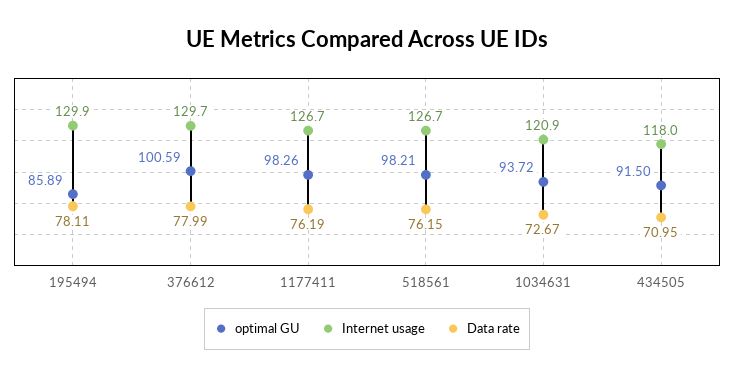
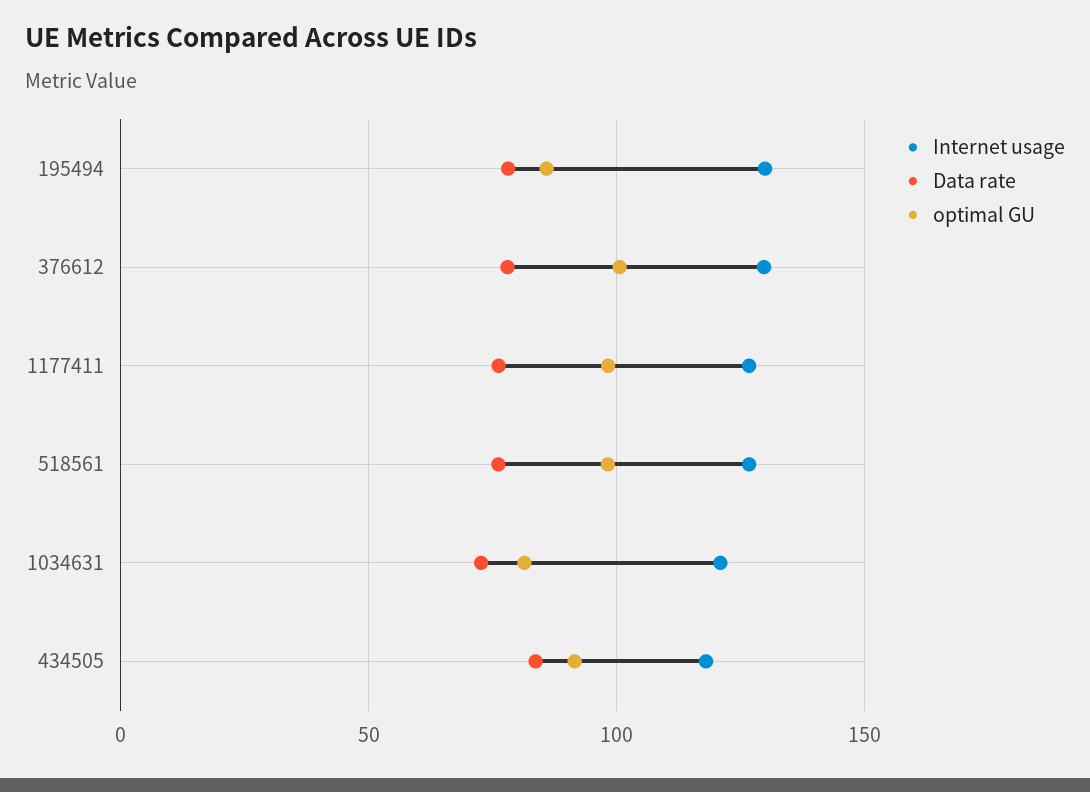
optimal GU, 1034631: 93.72 -> 80
Data rate, 434505: 70.95 -> 85

